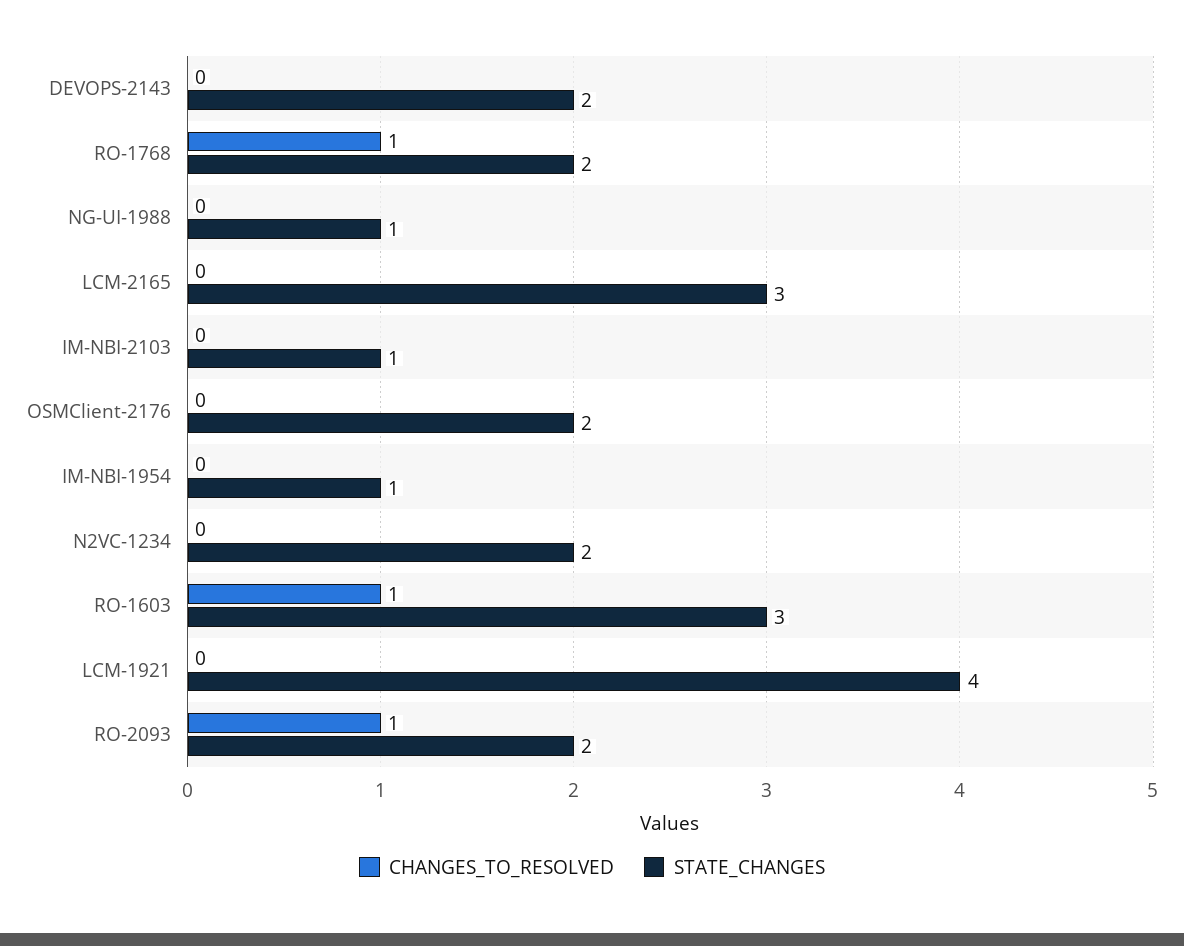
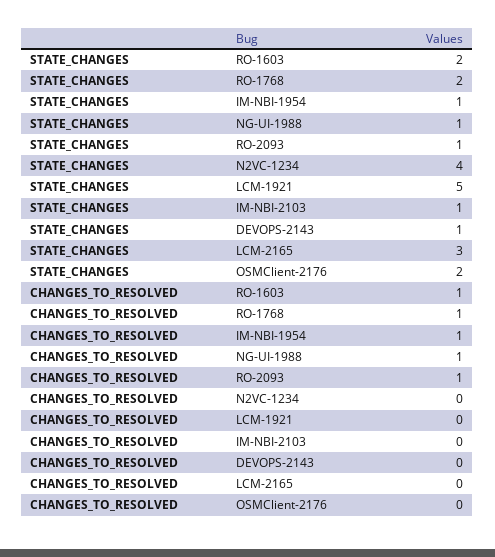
STATE_CHANGES, DEVOPS-2143: 2 -> 1
CHANGES_TO_RESOLVED, NG-UI-1988: 0 -> 1
CHANGES_TO_RESOLVED, IM-NBI-1954: 0 -> 1
STATE_CHANGES, N2VC-1234: 2 -> 4
STATE_CHANGES, RO-1603: 3 -> 2
STATE_CHANGES, LCM-1921: 4 -> 5
STATE_CHANGES, RO-2093: 2 -> 1

